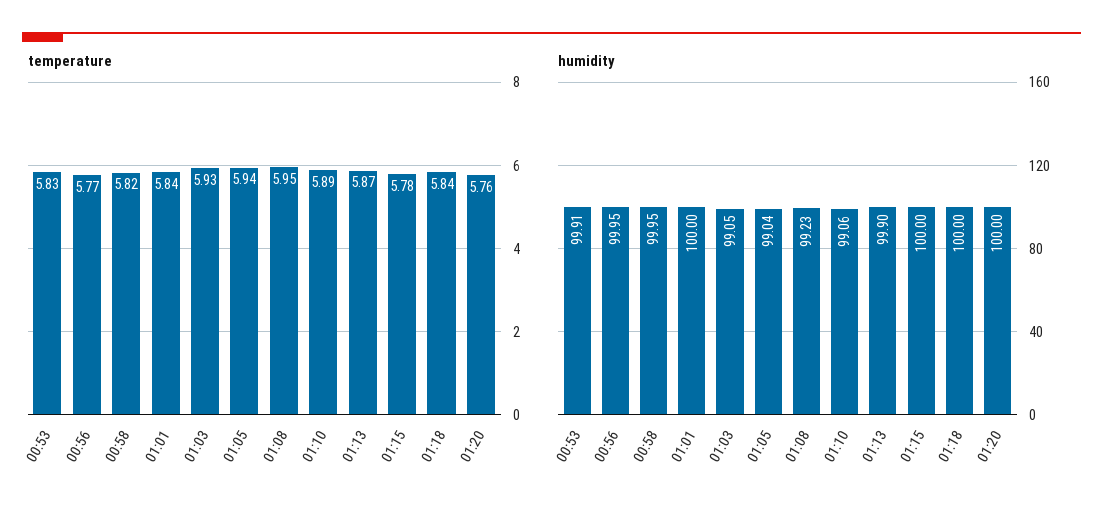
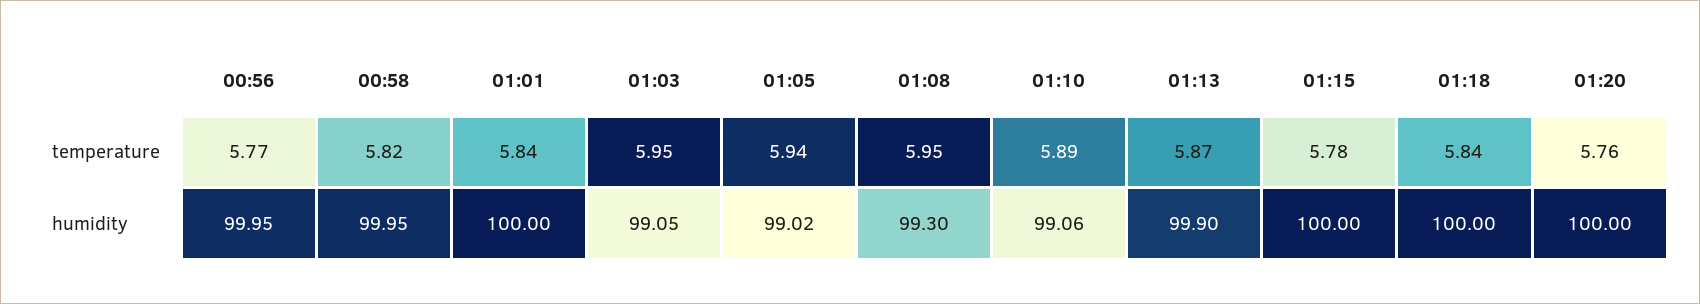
temperature, 00:53: 5.83 -> none
temperature, 01:03: 5.93 -> 5.95
humidity, 00:53: 99.91 -> none
humidity, 01:05: 99.04 -> 99.02
humidity, 01:08: 99.23 -> 99.3

